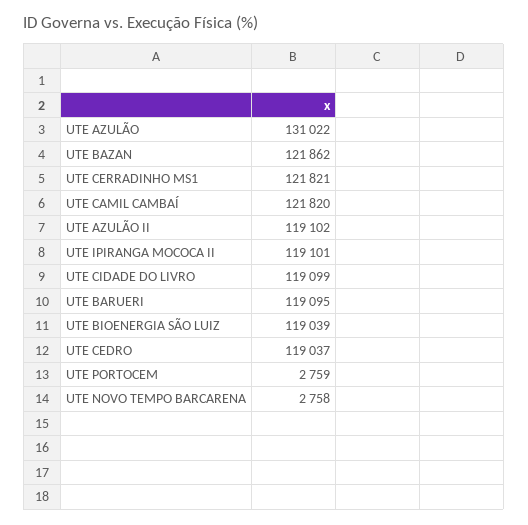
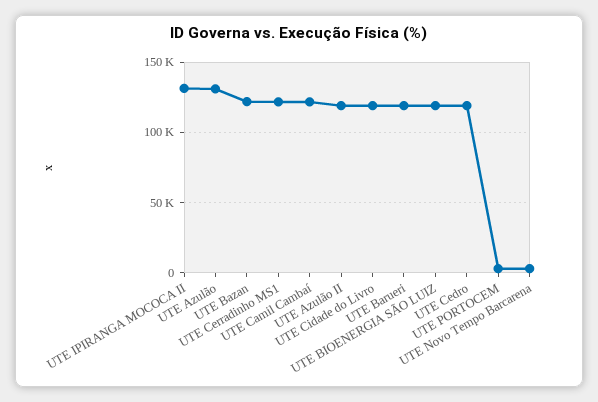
UTE IPIRANGA MOCOCA II: 119101 -> 130000

